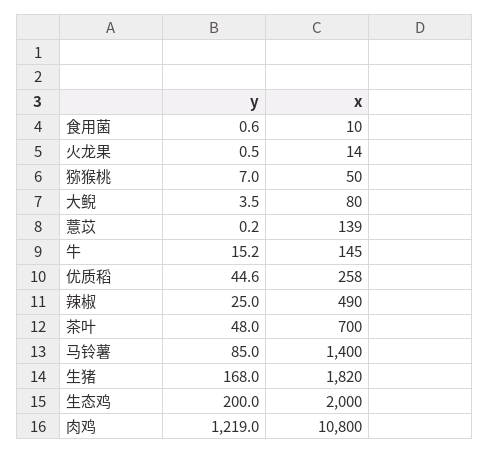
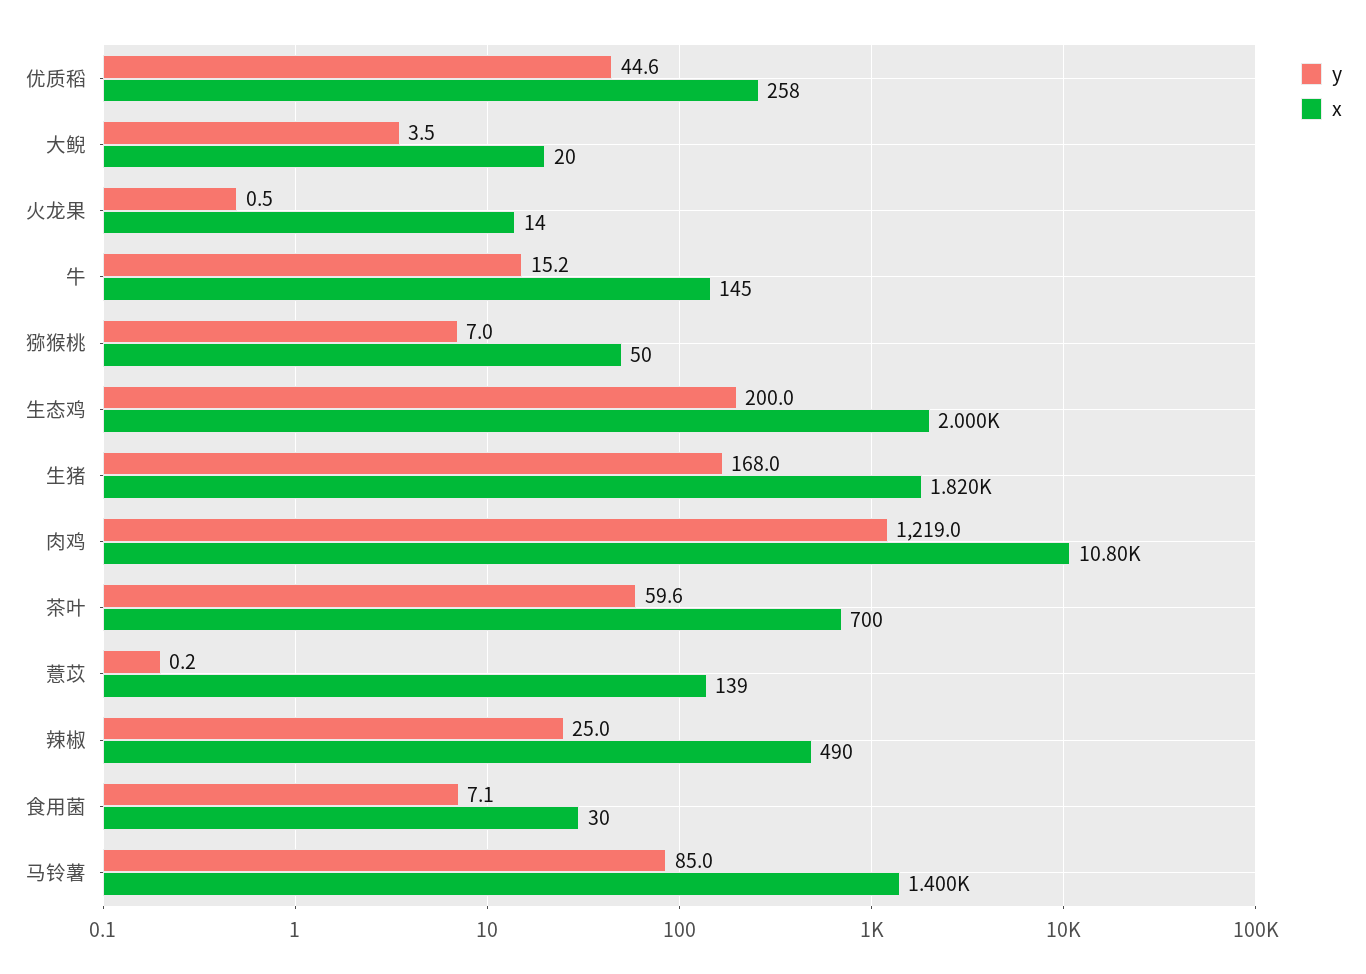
y, 食用菌: 0.6 -> 7.1
x, 食用菌: 10 -> 30
x, 大鲵: 80 -> 20
y, 茶叶: 48 -> 59.6

